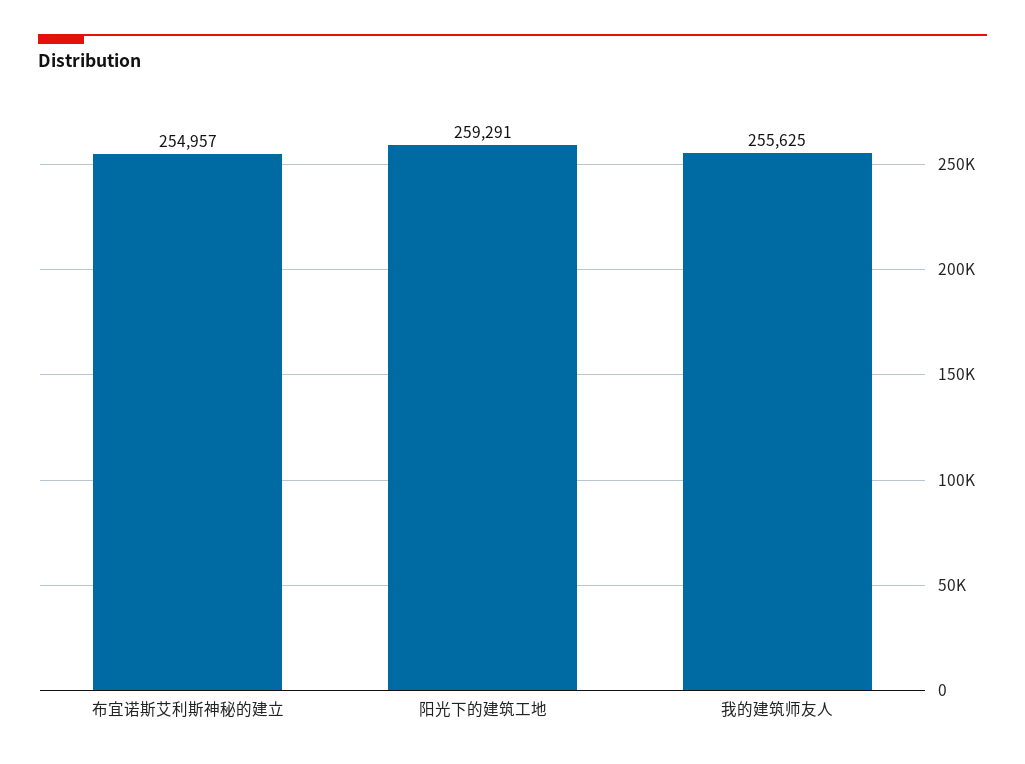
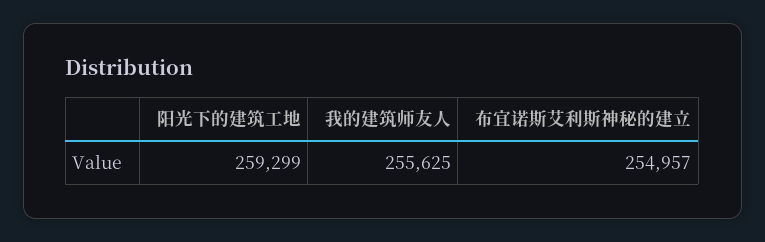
阳光下的建筑工地: 259291 -> 259299

